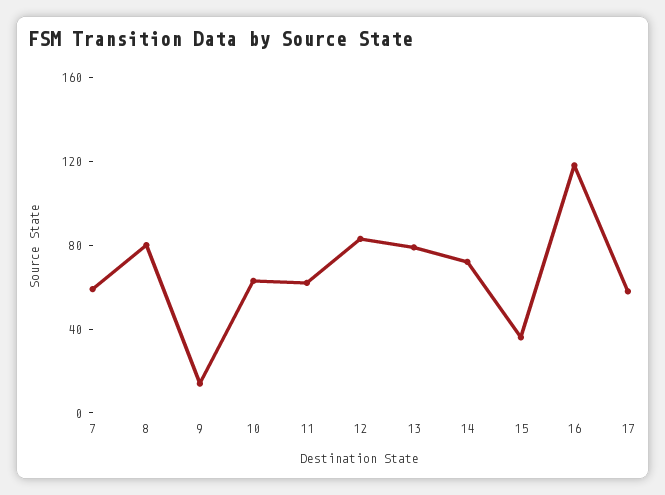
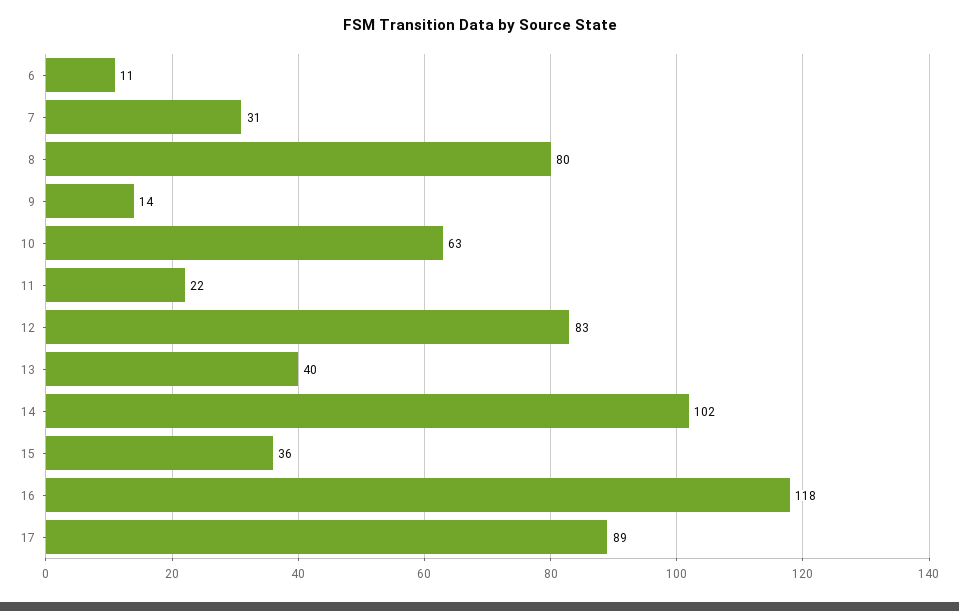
7: 60 -> 31
11: 60 -> 22
13: 80 -> 40
14: 70 -> 102
17: 60 -> 89
6: none -> 11

